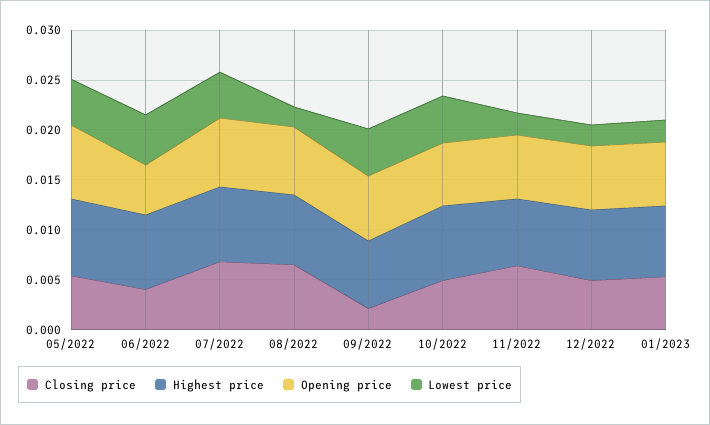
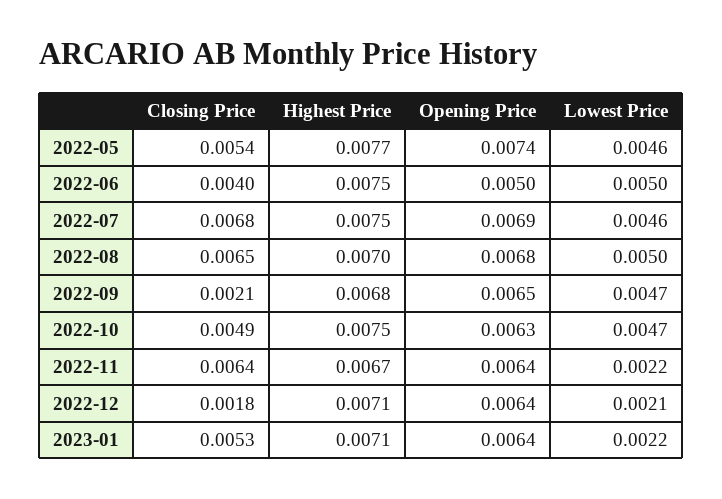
Lowest price, 08/2022: 0.002 -> 0.005
Closing price, 12/2022: 0.005 -> 0.0018

